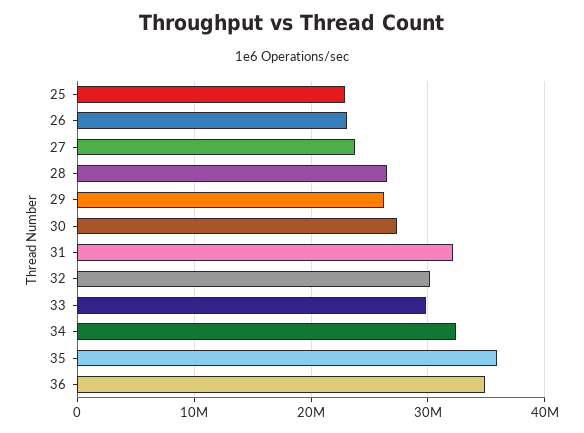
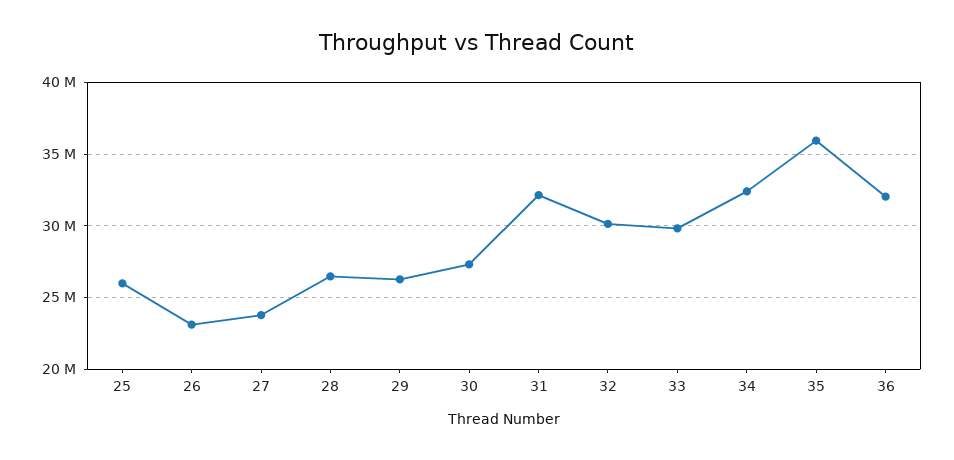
25: 23000000 -> 26000000
36: 35000000 -> 32000000

